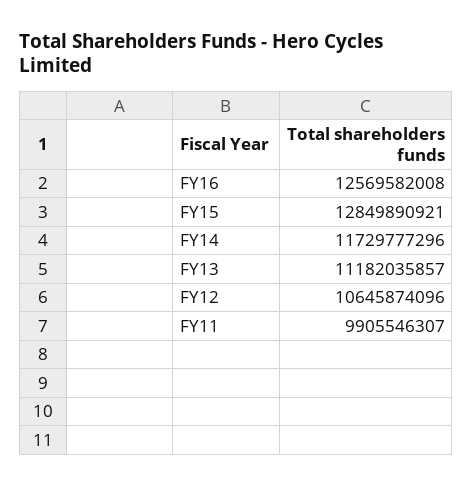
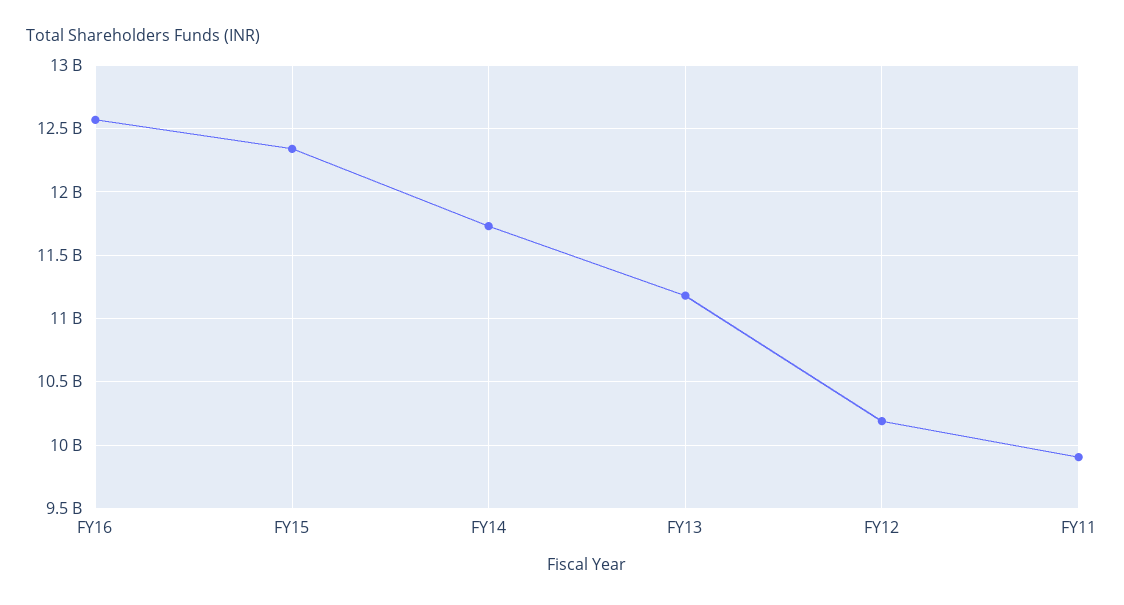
FY15: 12849890921 -> 12350000000
FY12: 10645874096 -> 10200000000

